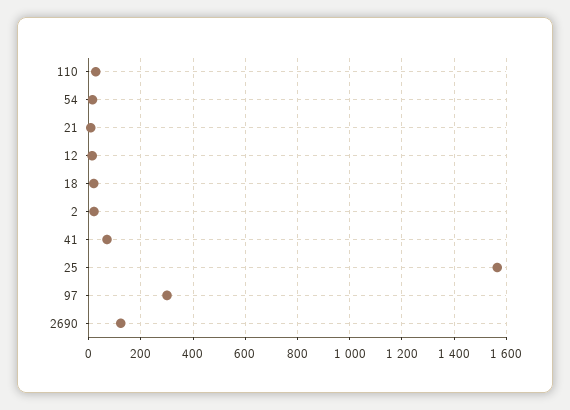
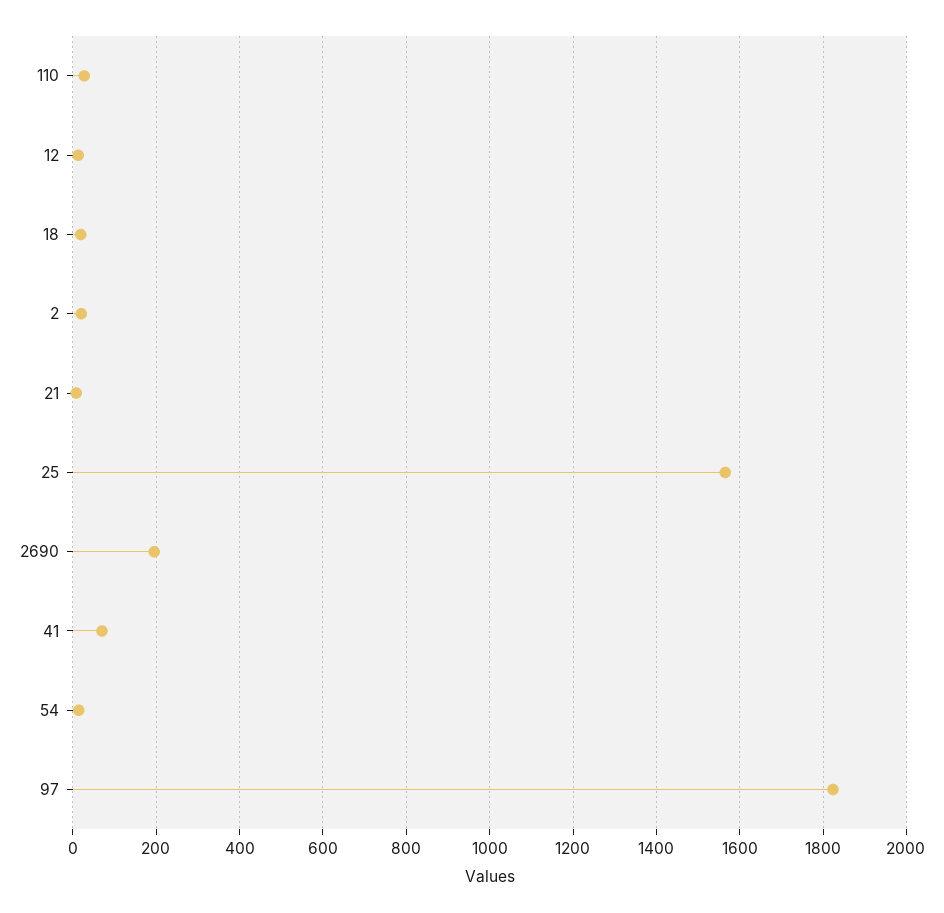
97: 300 -> 1820
2690: 125 -> 200

